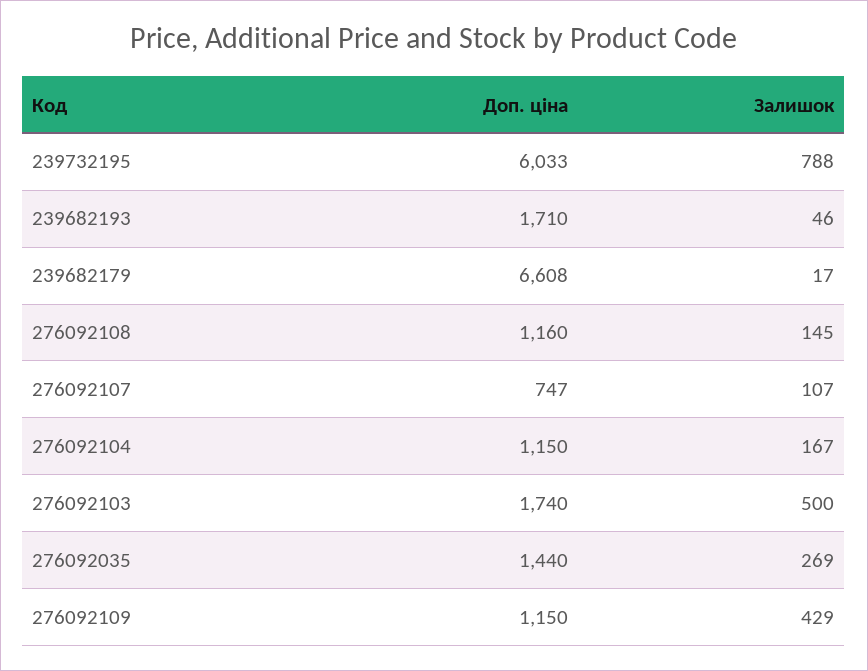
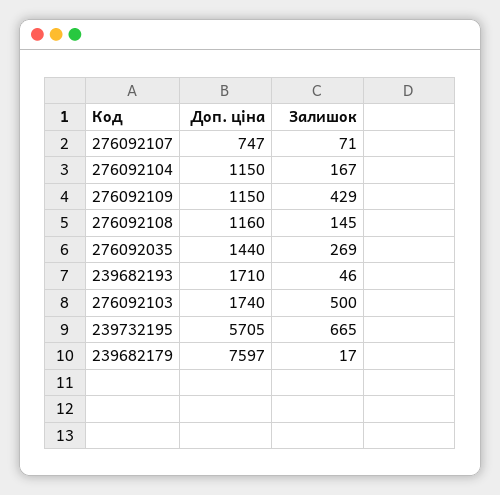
Доп. ціна, 239732195: 6033 -> 5705
Залишок, 239732195: 788 -> 665
Доп. ціна, 239682179: 6608 -> 7597
Залишок, 276092107: 107 -> 71

